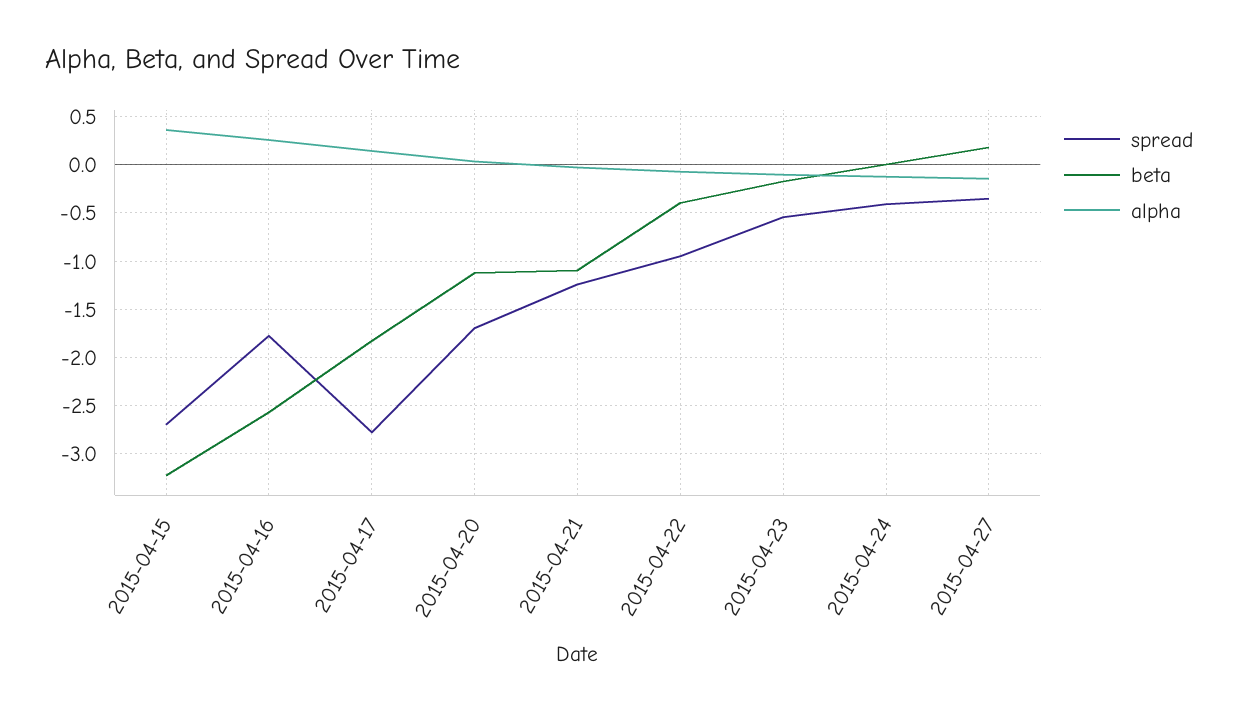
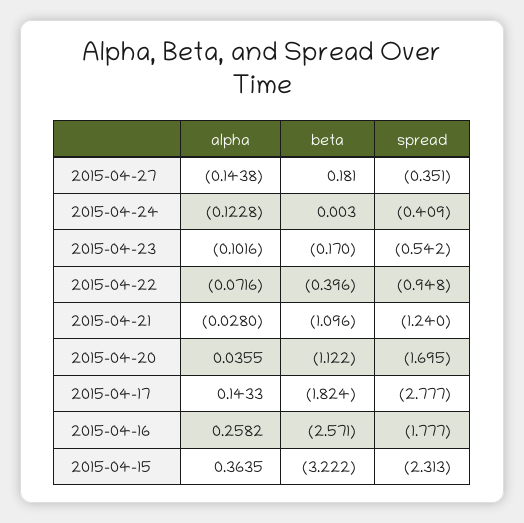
spread, 2015-04-15: -2.7 -> -2.313

